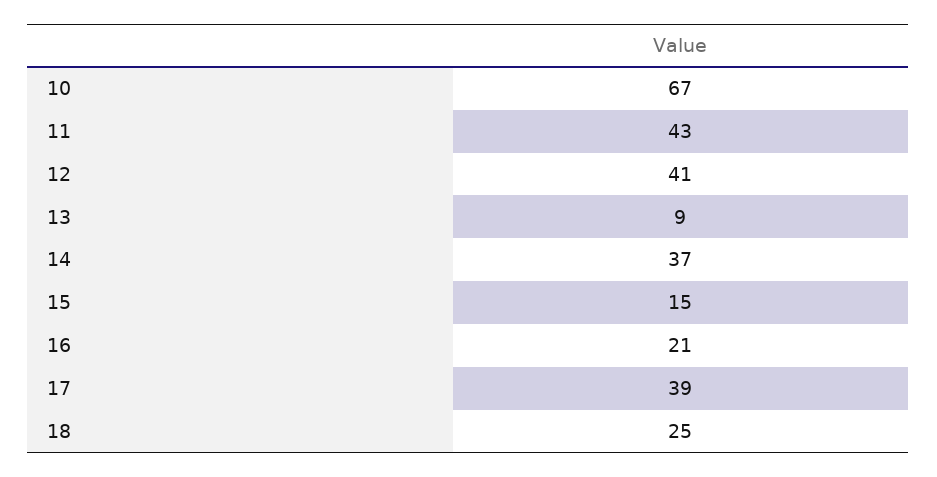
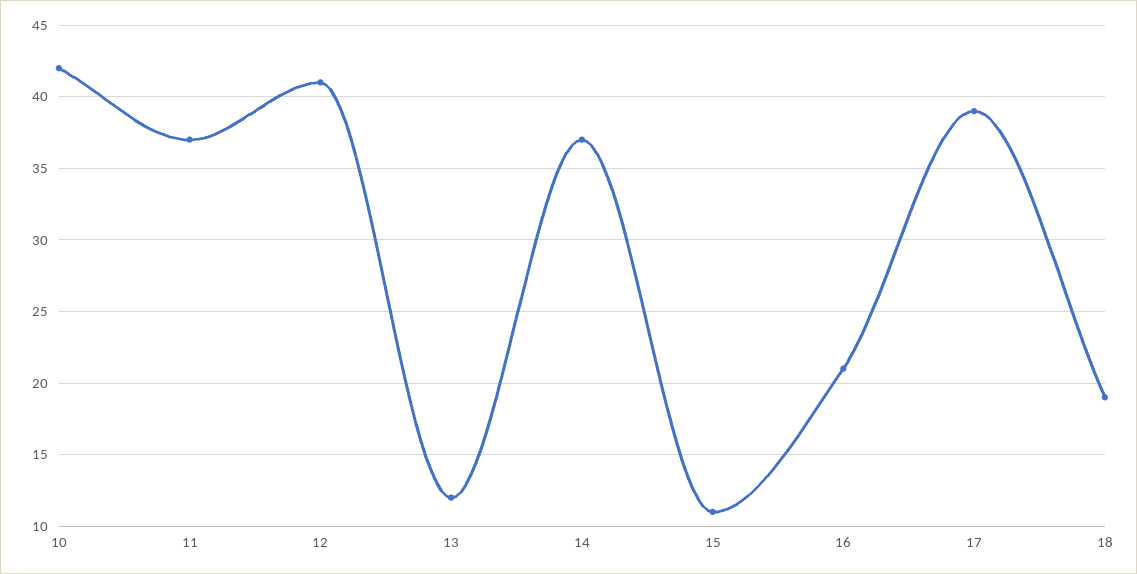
10: 67 -> 42
11: 43 -> 37
13: 9 -> 12
15: 15 -> 11
18: 25 -> 19

